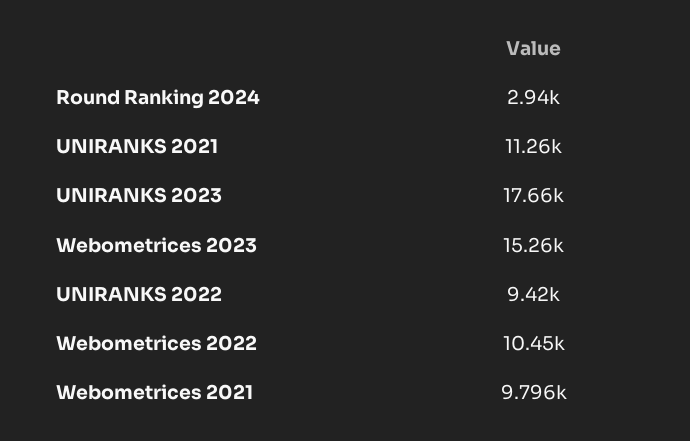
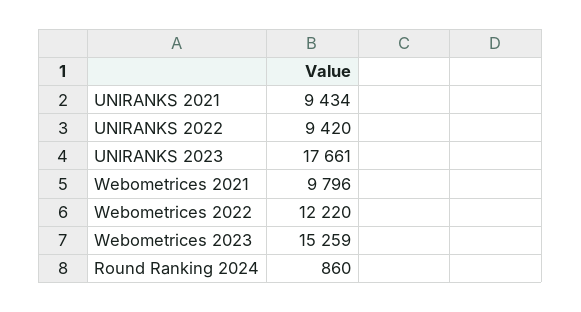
Round Ranking 2024: 2940 -> 860
UNIRANKS 2021: 11260 -> 9434
Webometrices 2022: 10450 -> 12220

